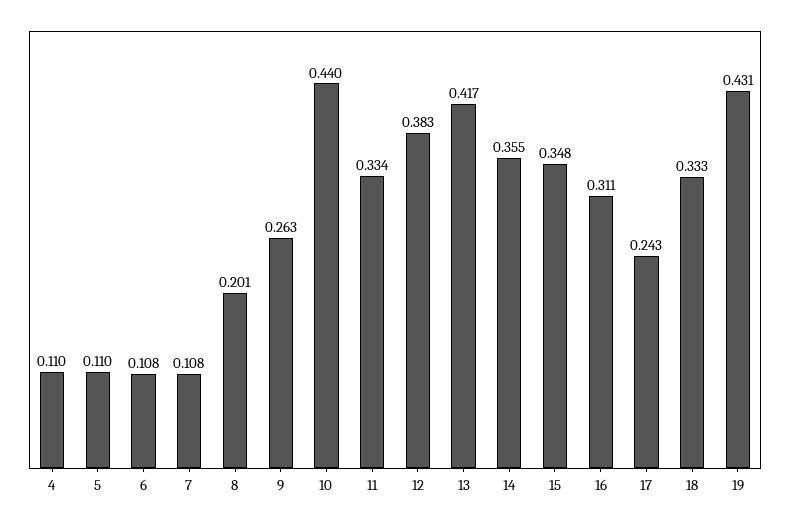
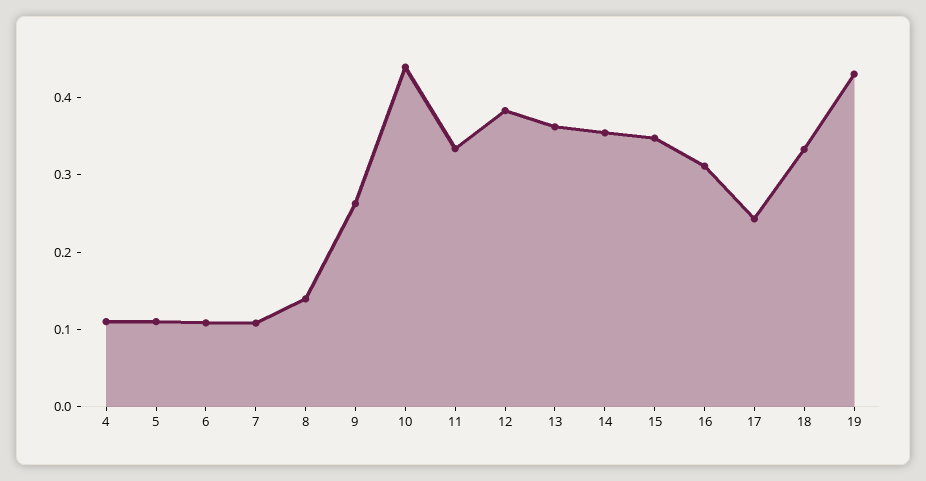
8: 0.201 -> 0.14
13: 0.417 -> 0.36

